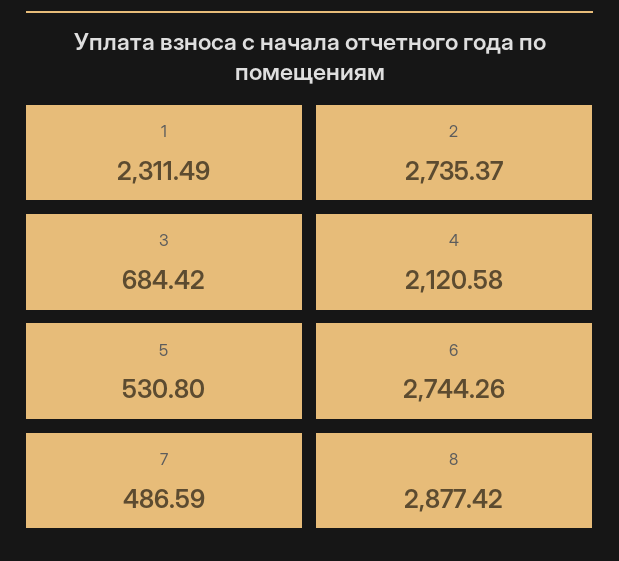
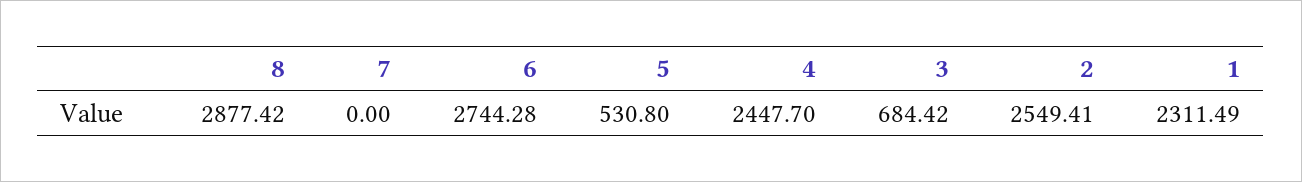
2: 2735.37 -> 2549.41
4: 2120.58 -> 2447.7
6: 2744.26 -> 2744.28
7: 486.59 -> 0

